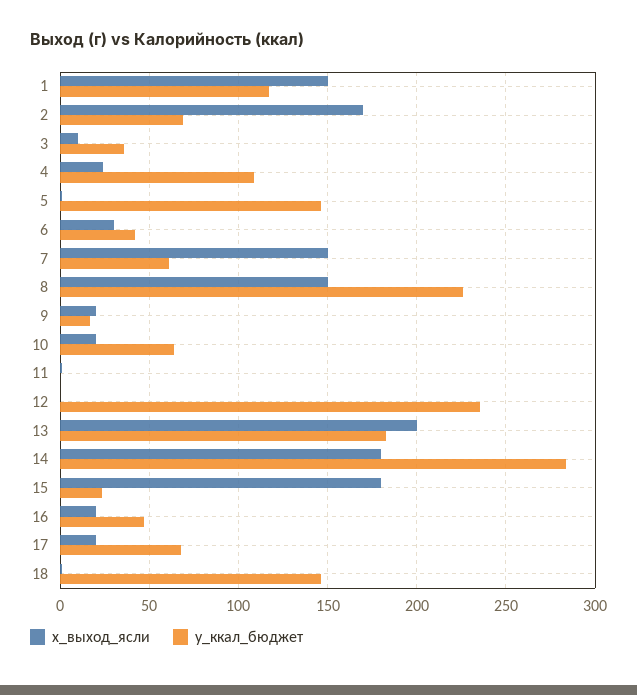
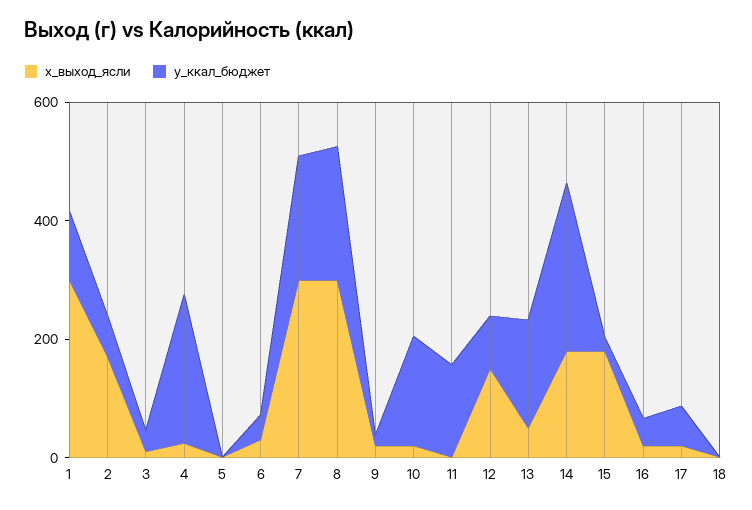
x_выход_ясли, 1: 150 -> 300
y_ккал_бюджет, 4: 110 -> 250
y_ккал_бюджет, 5: 145 -> 0
x_выход_ясли, 7: 150 -> 300
y_ккал_бюджет, 7: 60 -> 200
x_выход_ясли, 8: 150 -> 300
y_ккал_бюджет, 10: 65 -> 200
y_ккал_бюджет, 11: 0 -> 150
x_выход_ясли, 12: 0 -> 150
y_ккал_бюджет, 12: 235 -> 100
x_выход_ясли, 13: 200 -> 50
y_ккал_бюджет, 18: 145 -> 0

